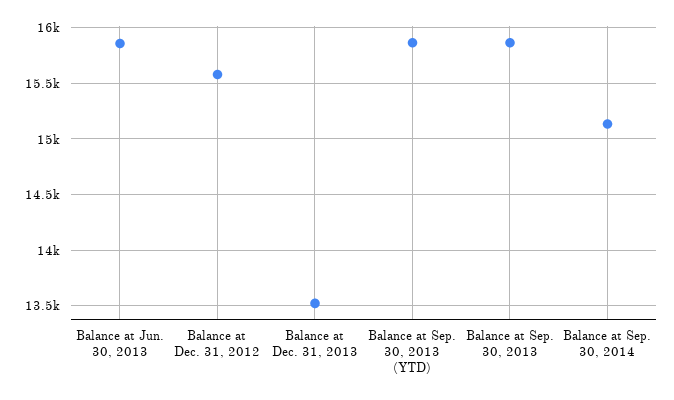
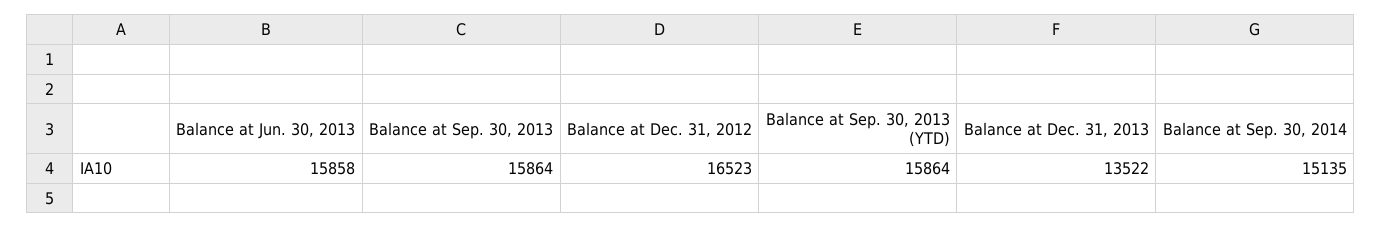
Balance at Dec. 31, 2012: 15600 -> 16523

